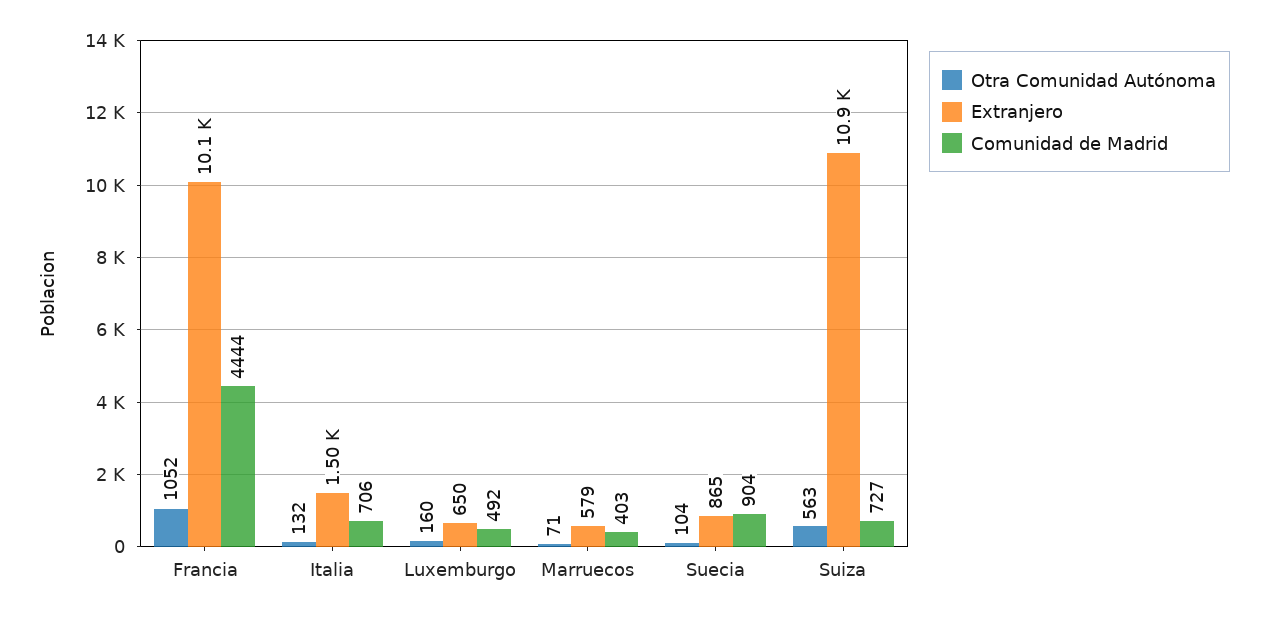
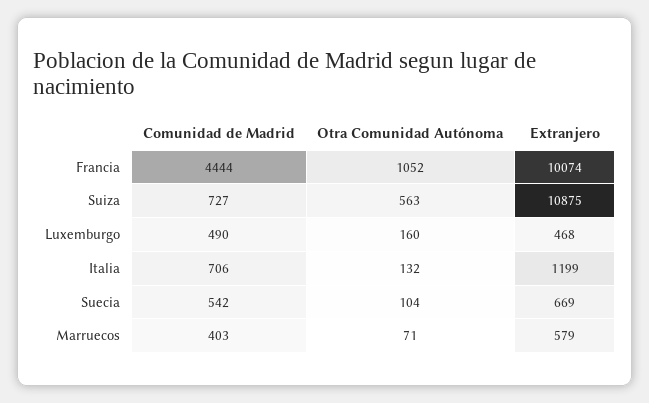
Extranjero, Italia: 1500 -> 1199
Extranjero, Luxemburgo: 650 -> 468
Comunidad de Madrid, Luxemburgo: 492 -> 490
Extranjero, Suecia: 865 -> 669
Comunidad de Madrid, Suecia: 904 -> 542

